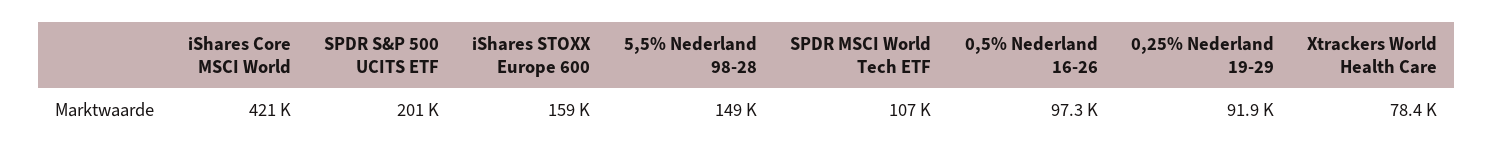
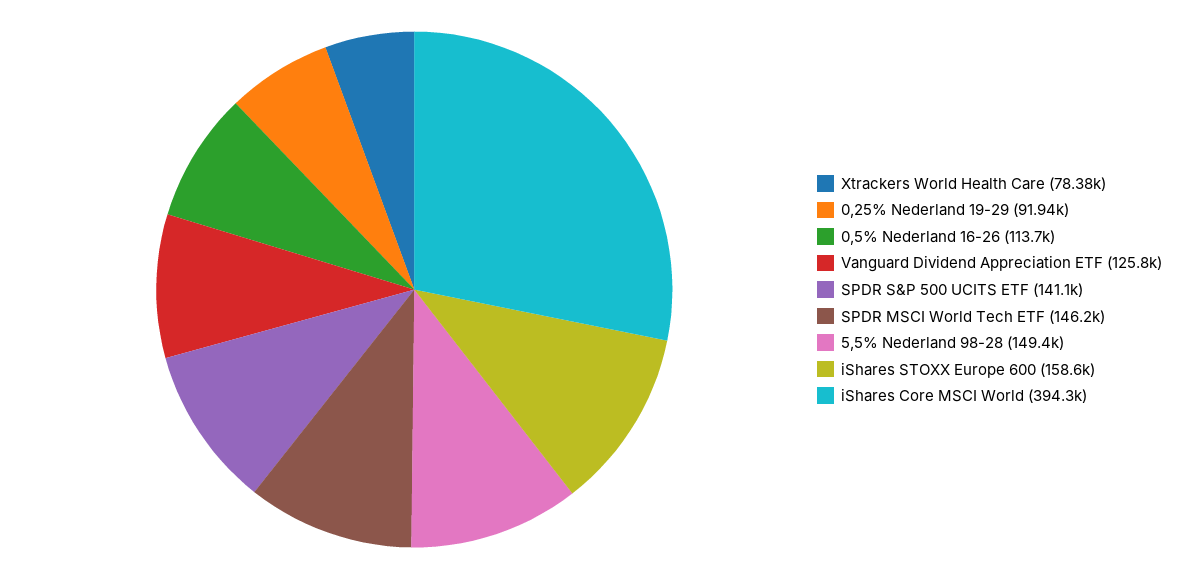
iShares Core MSCI World: 421000 -> 394300
SPDR S&P 500 UCITS ETF: 201000 -> 141100
SPDR MSCI World Tech ETF: 107000 -> 146200
0,5% Nederland 16-26: 97300 -> 113700
Vanguard Dividend Appreciation ETF: none -> 125800

